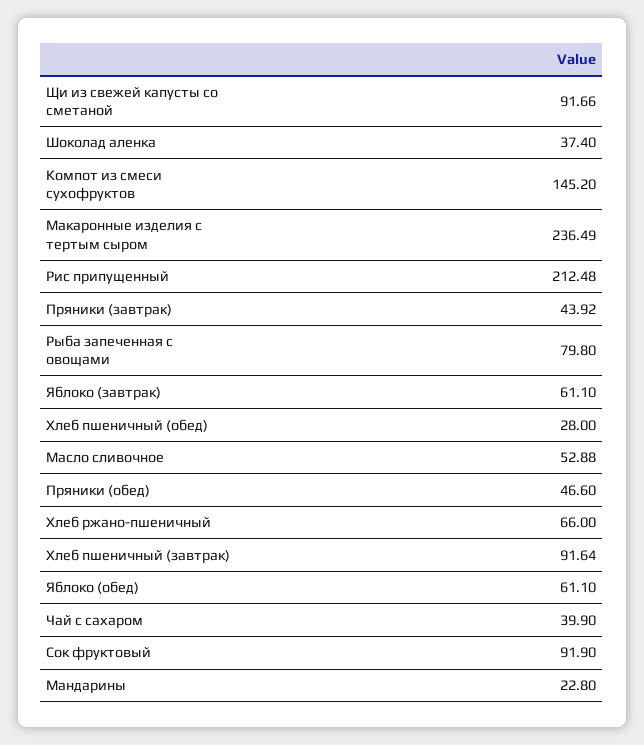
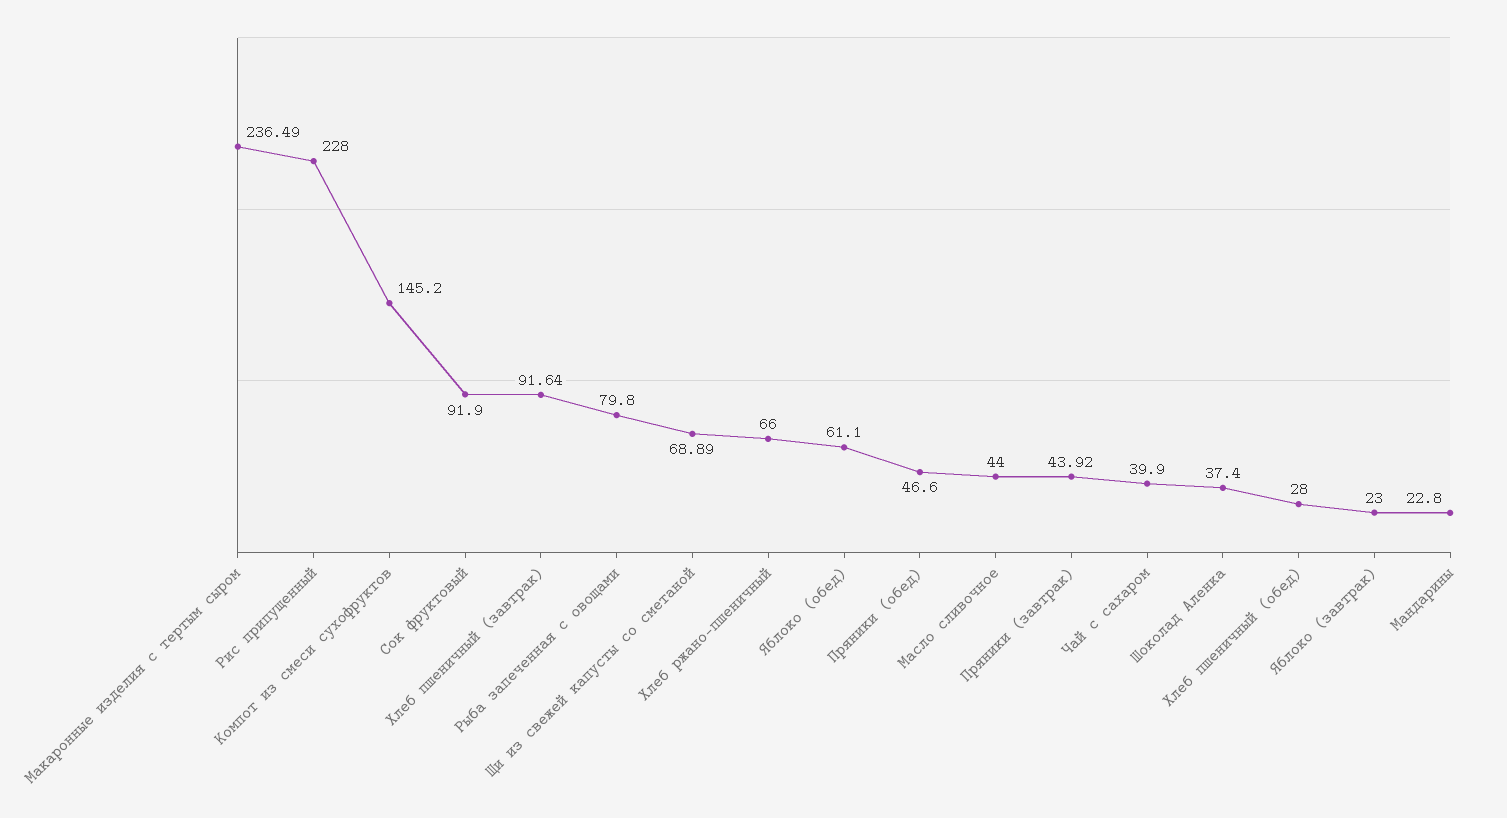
Щи из свежей капусты со сметаной: 91.66 -> 68.89
Рис припущенный: 212.48 -> 228
Яблоко (завтрак): 61.1 -> 23
Масло сливочное: 52.88 -> 44

